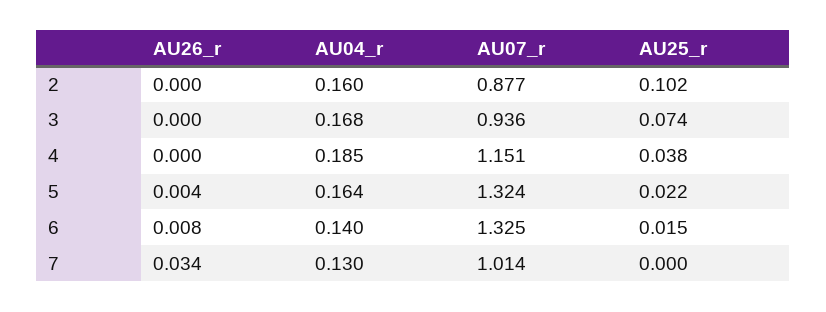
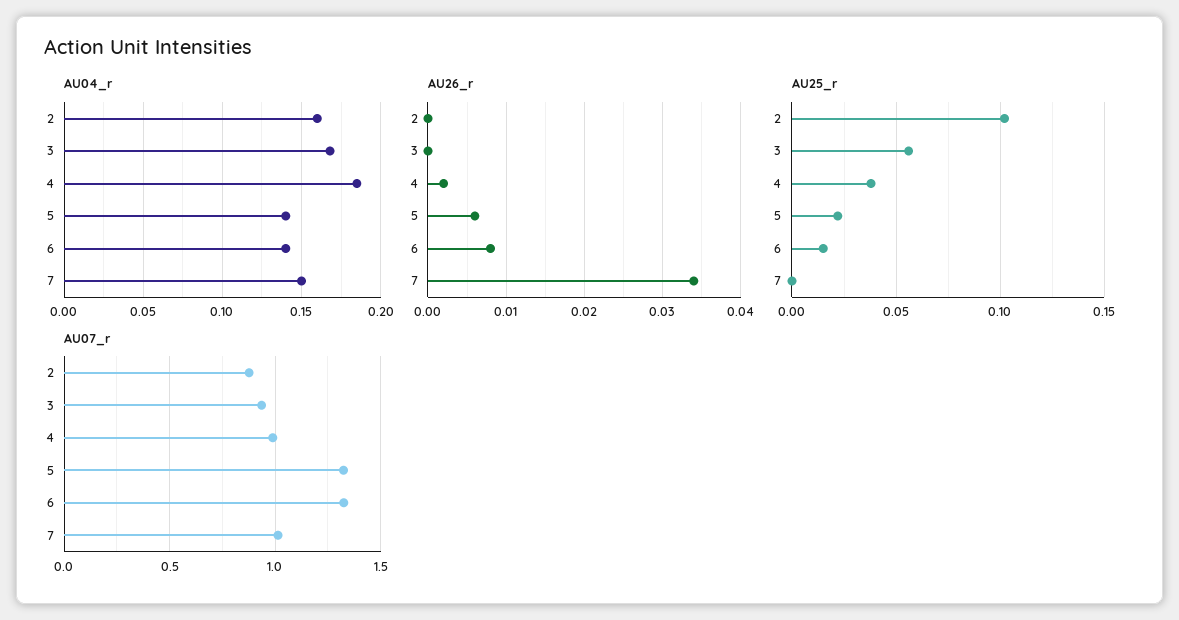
AU25_r, 3: 0.074 -> 0.055
AU26_r, 4: 0 -> 0.002
AU07_r, 4: 1.151 -> 1
AU26_r, 5: 0.004 -> 0.006
AU04_r, 5: 0.164 -> 0.14
AU04_r, 7: 0.13 -> 0.15

